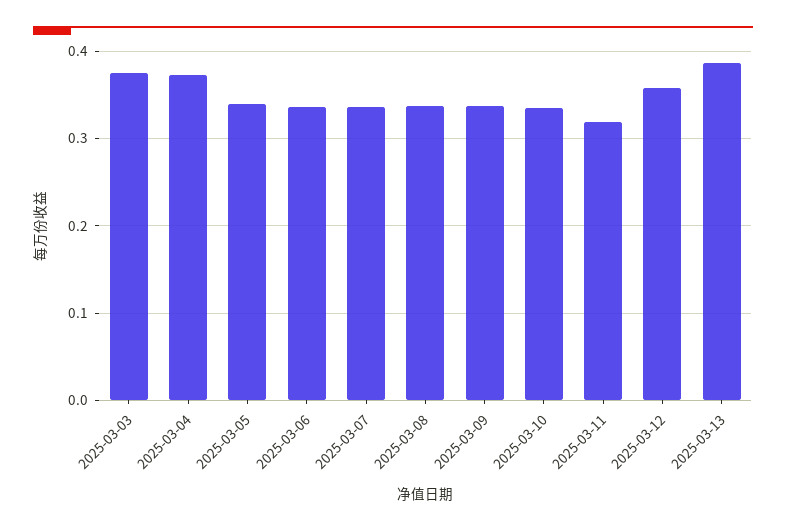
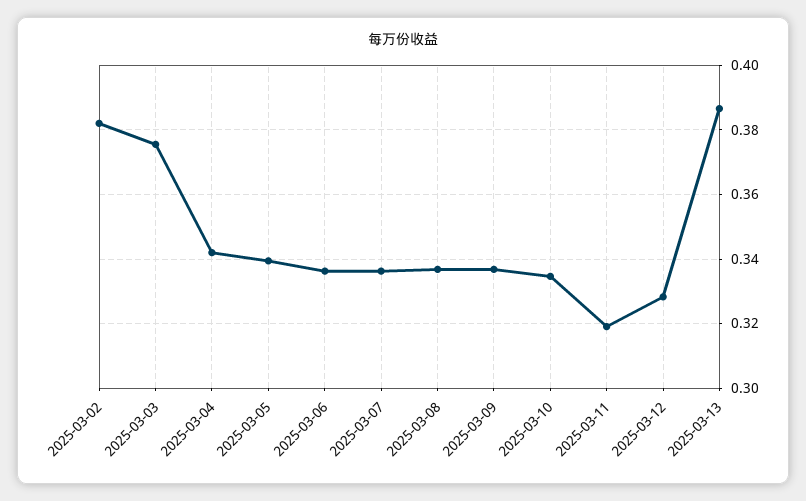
2025-03-04: 0.37 -> 0.342
2025-03-12: 0.36 -> 0.328
2025-03-02: none -> 0.382

